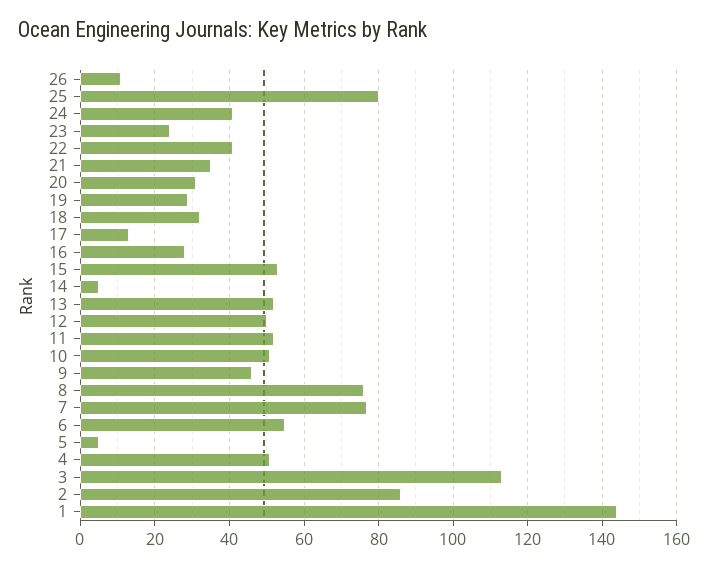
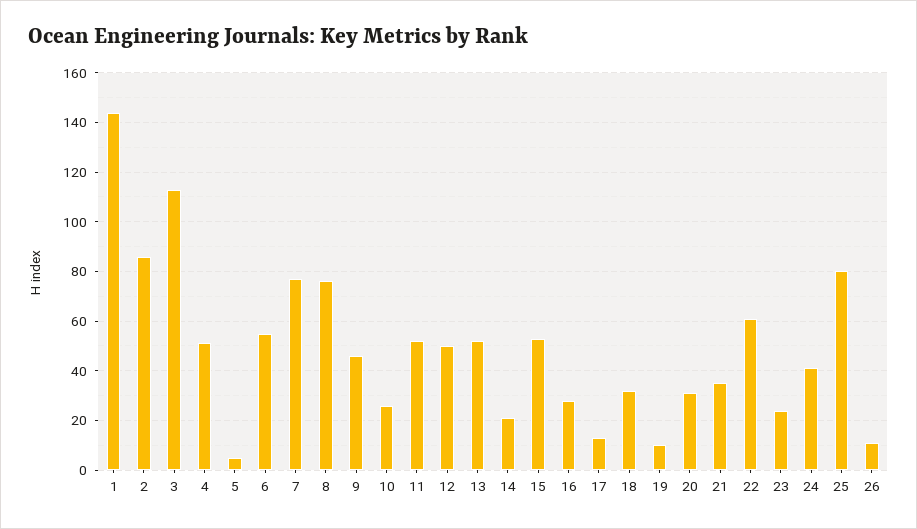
22: 40 -> 60
19: 30 -> 10
14: 5 -> 20
10: 50 -> 25

